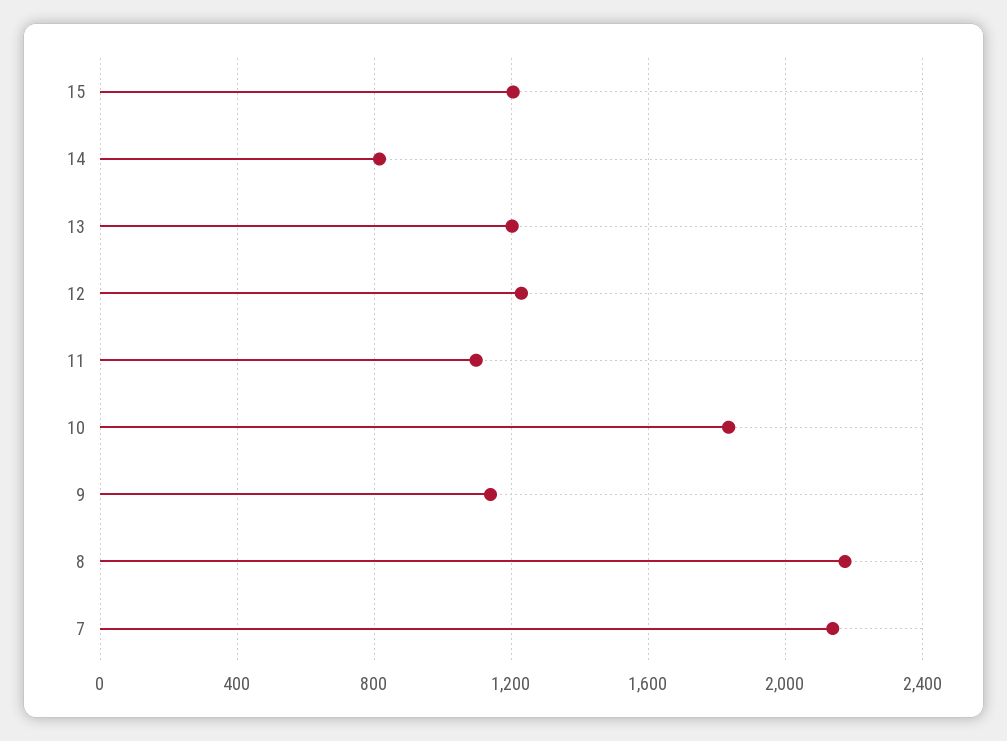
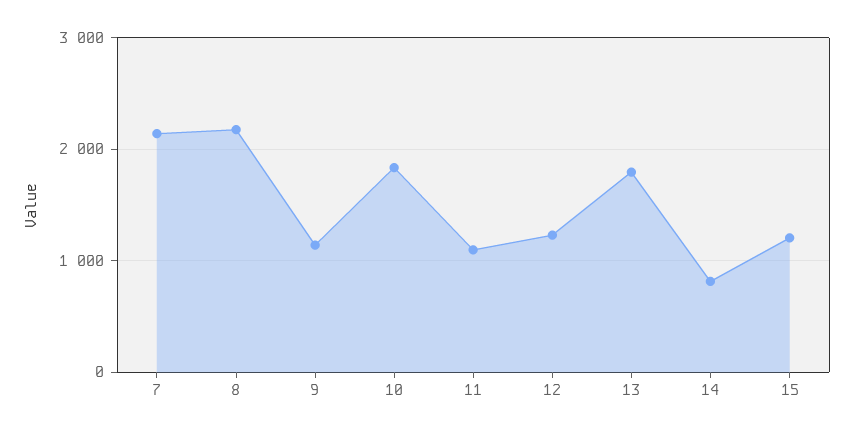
13: 1200 -> 1800

